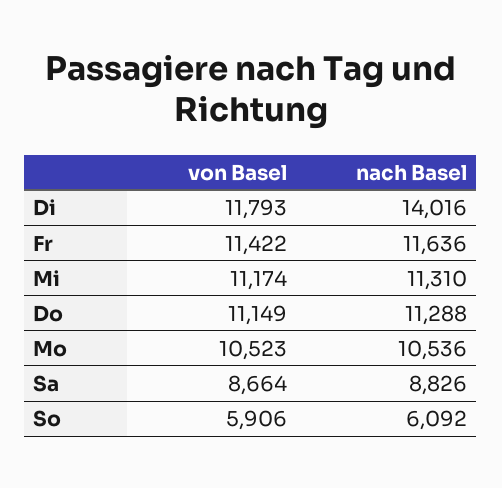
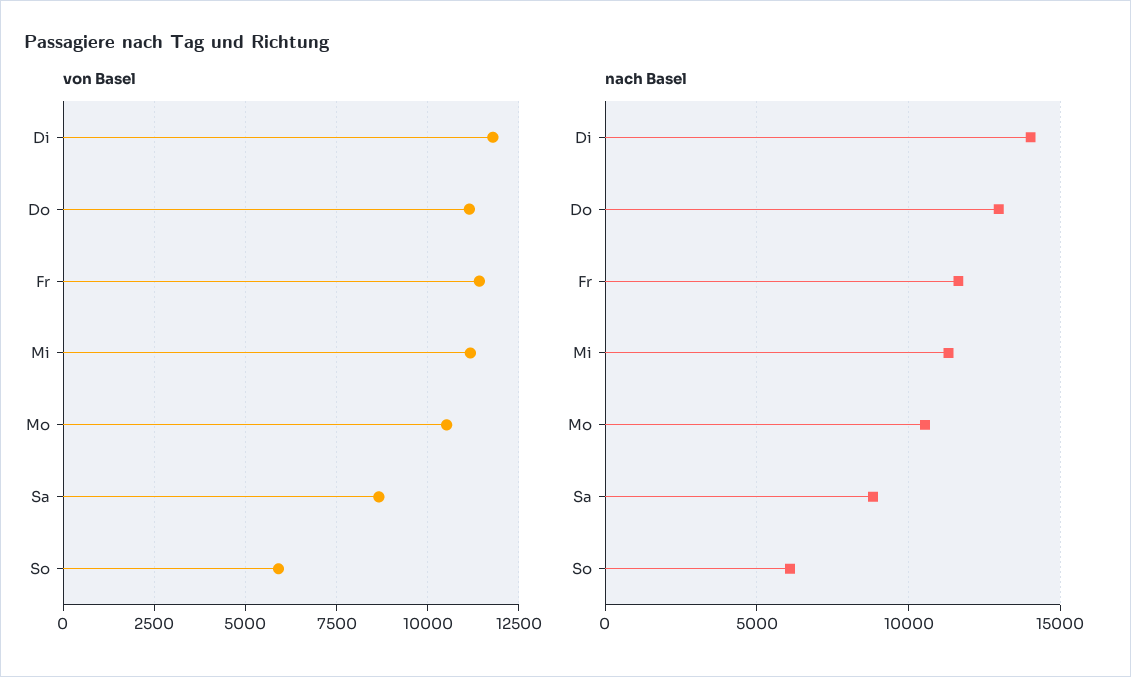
nach Basel, Do: 11288 -> 13000

